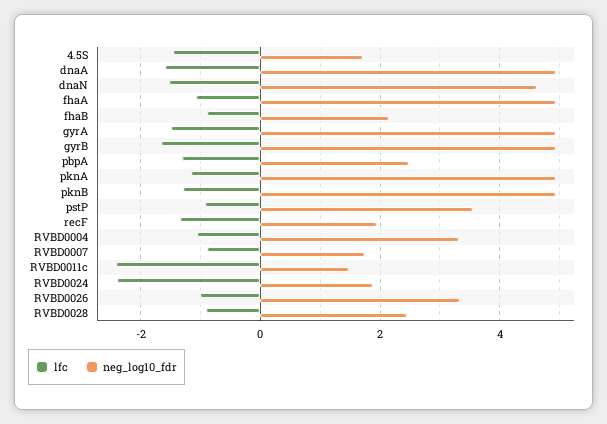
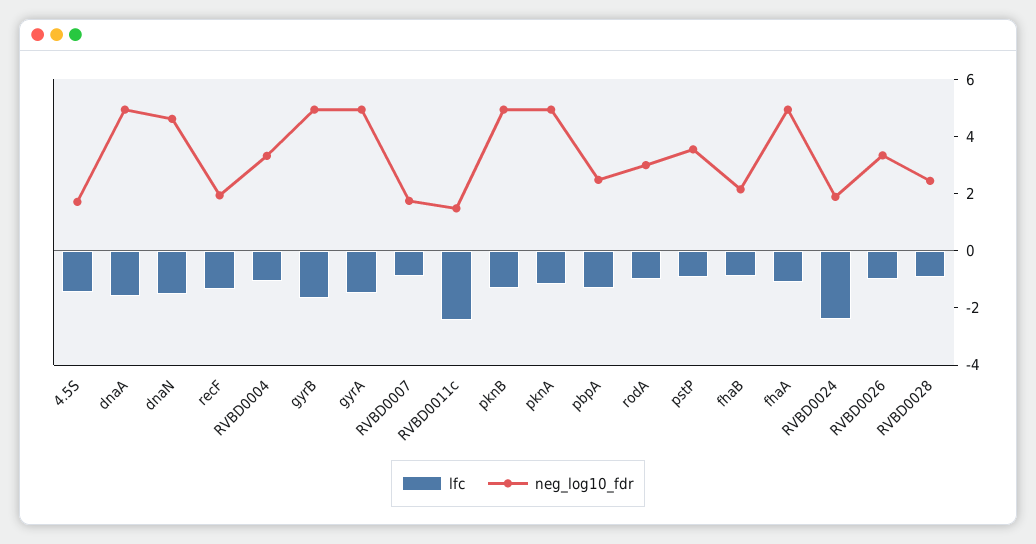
lfc, rodA: none -> -1
neg_log10_fdr, rodA: none -> 3

